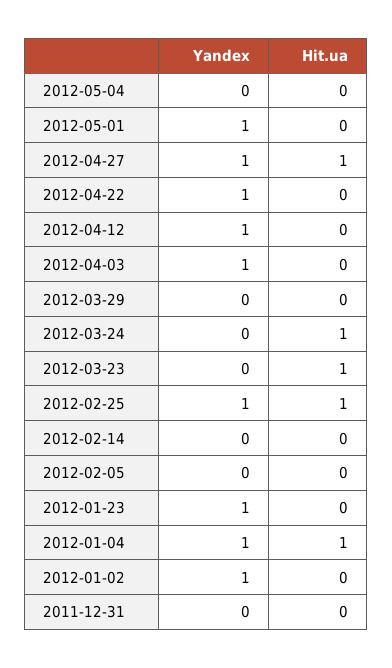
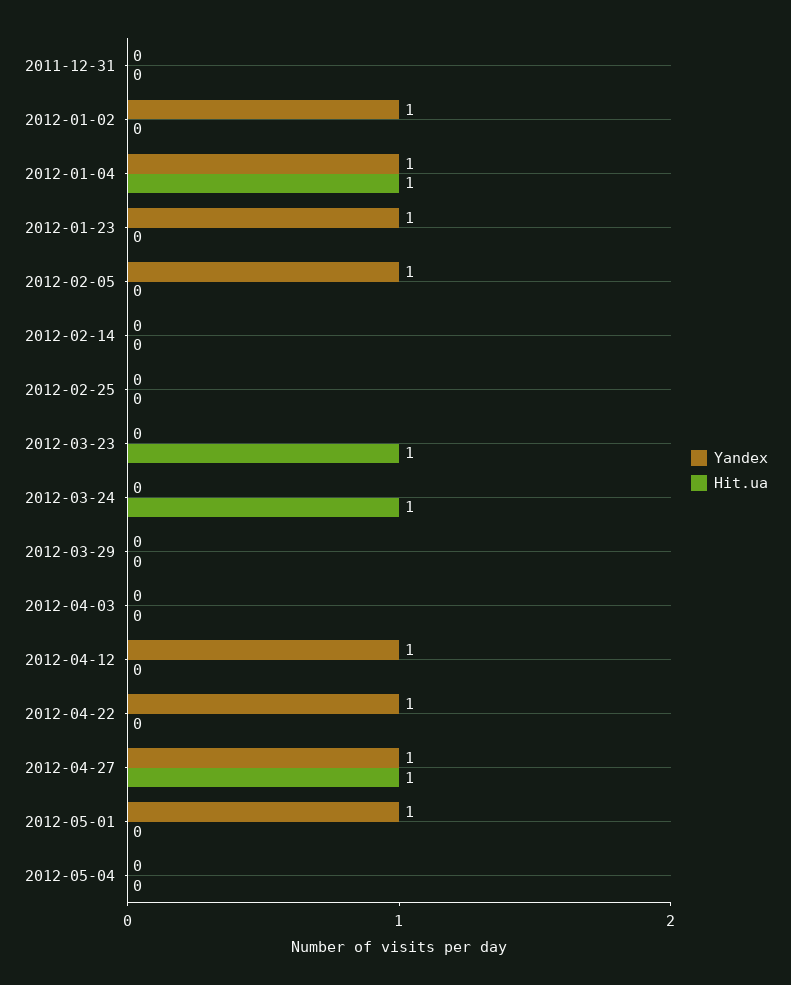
Yandex, 2012-04-03: 1 -> 0
Yandex, 2012-02-25: 1 -> 0
Hit.ua, 2012-02-25: 1 -> 0
Yandex, 2012-02-05: 0 -> 1

